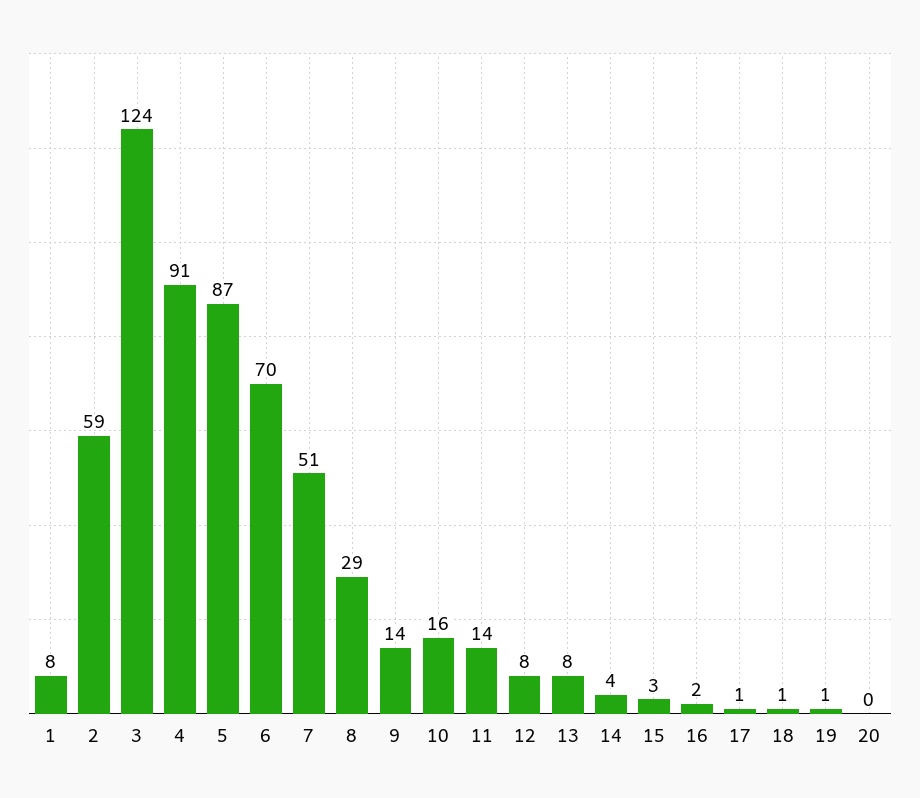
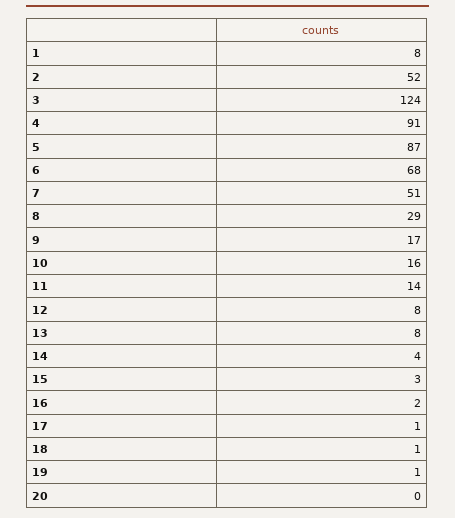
2: 59 -> 52
6: 70 -> 68
9: 14 -> 17

